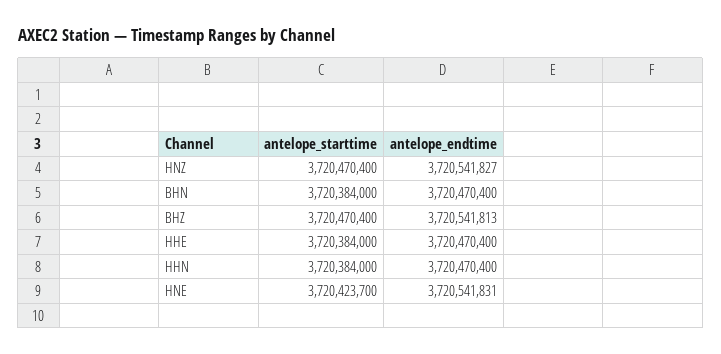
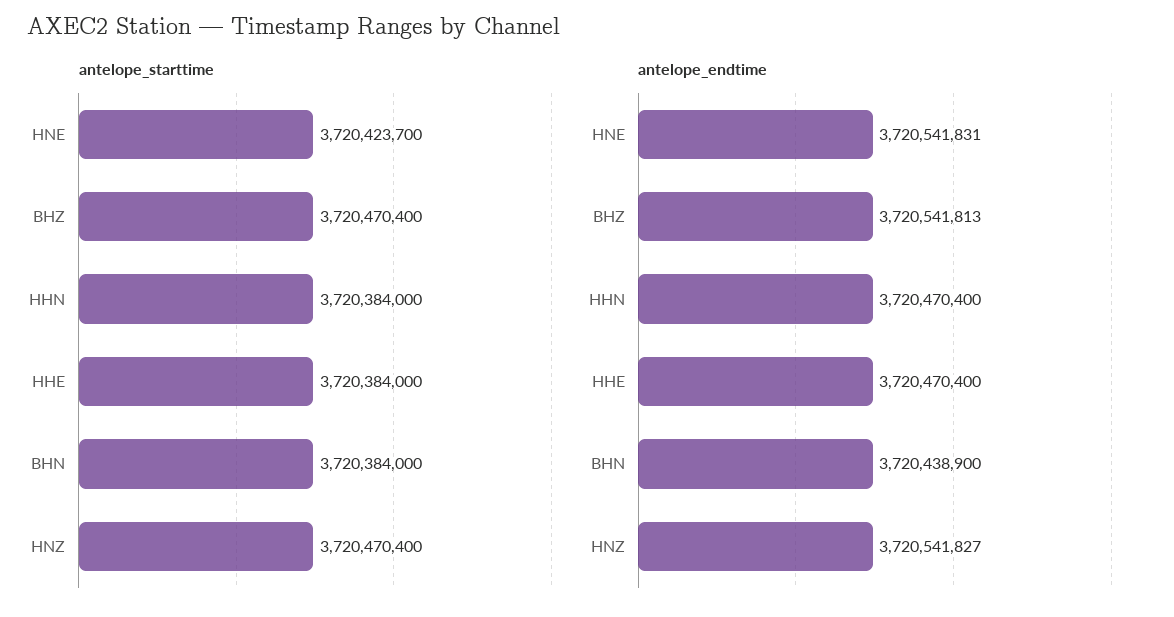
antelope_endtime, BHN: 3720470400 -> 3720438900

